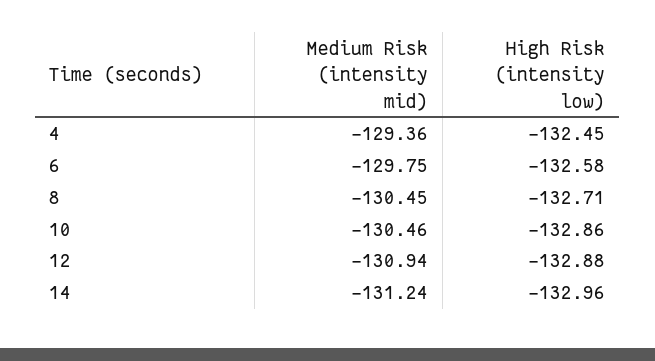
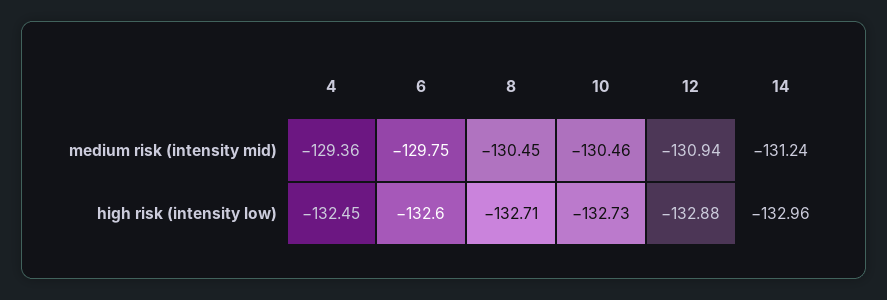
High Risk (intensity low), 6: -132.58 -> -132.6
High Risk (intensity low), 10: -132.86 -> -132.73

